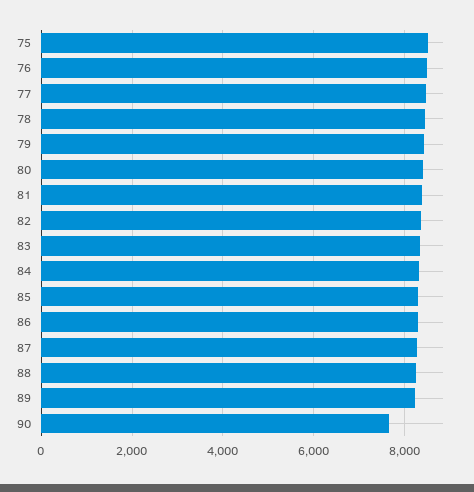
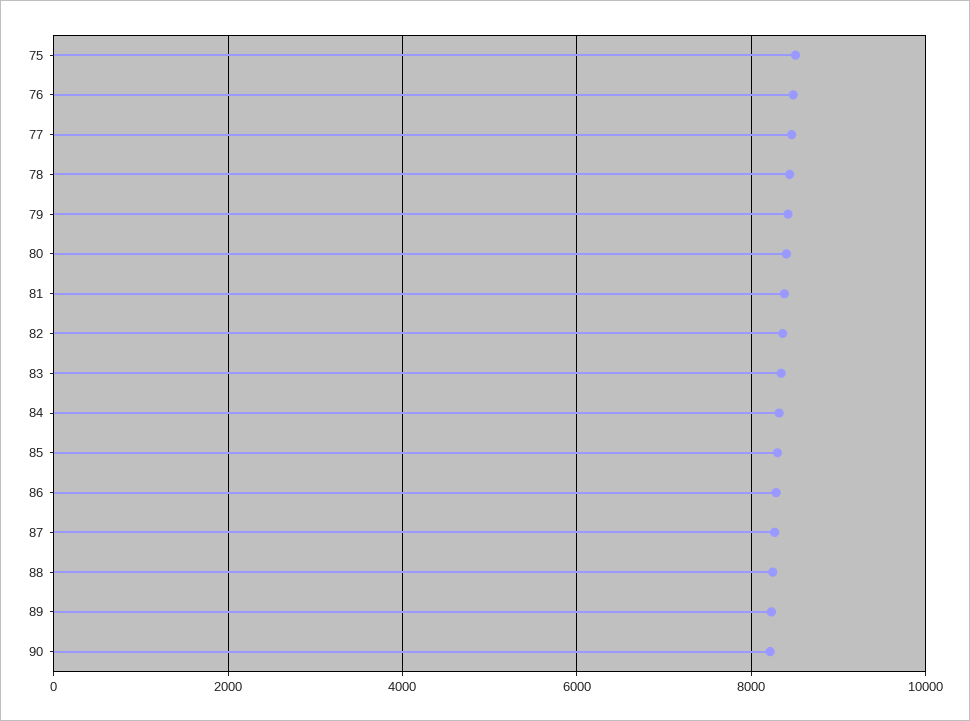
90: 7600 -> 8200

